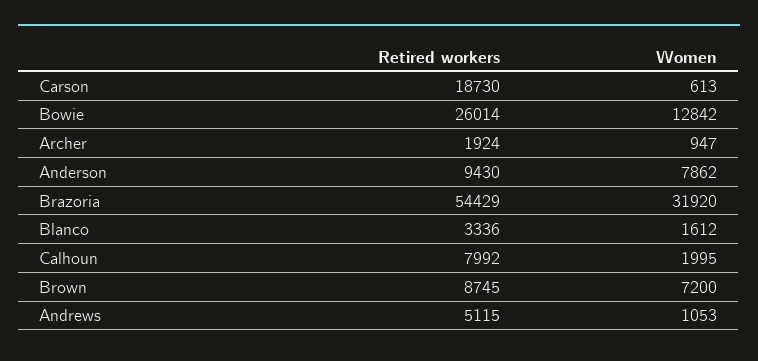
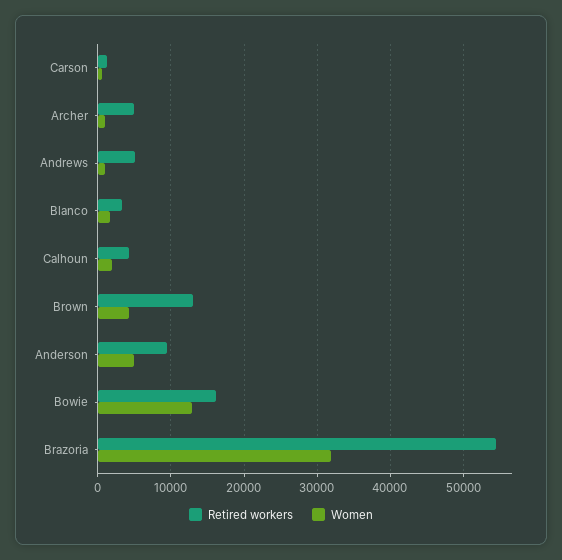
Retired workers, Carson: 18730 -> 1000
Retired workers, Bowie: 26014 -> 16000
Retired workers, Archer: 1924 -> 5000
Women, Anderson: 7862 -> 5000
Retired workers, Calhoun: 7992 -> 4000
Retired workers, Brown: 8745 -> 13000
Women, Brown: 7200 -> 4000

